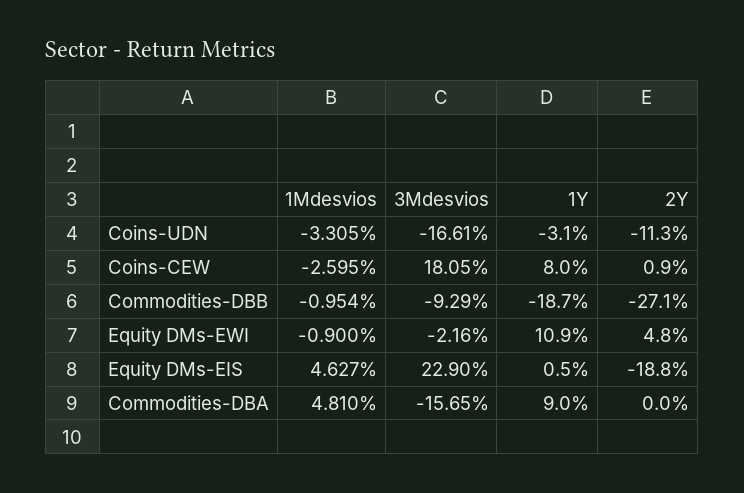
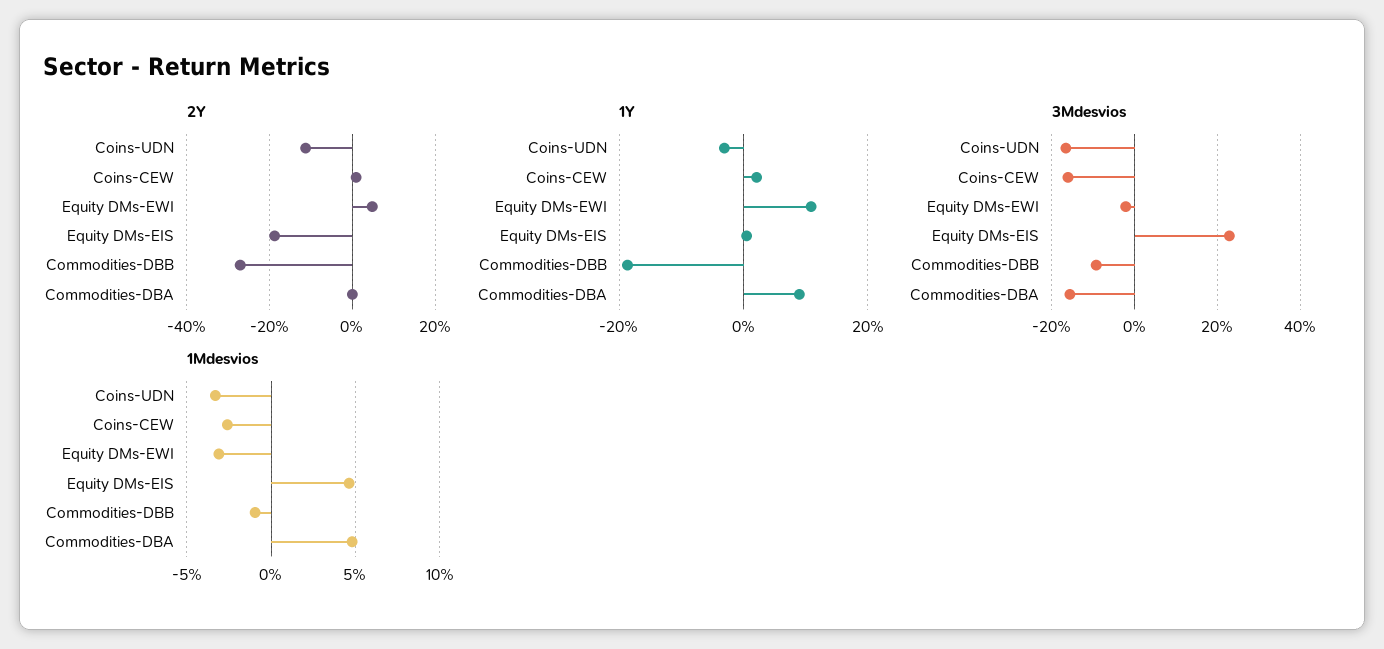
3Mdesvios, Coins-CEW: 18.05 -> -16
1Y, Coins-CEW: 8 -> 2
1Mdesvios, Equity DMs-EWI: -0.9 -> -3

